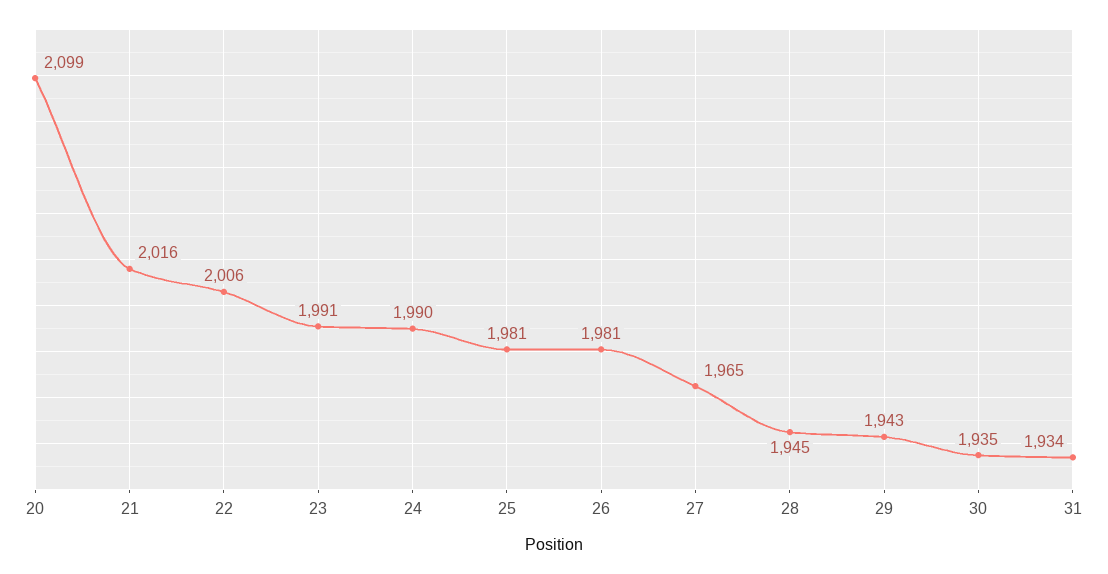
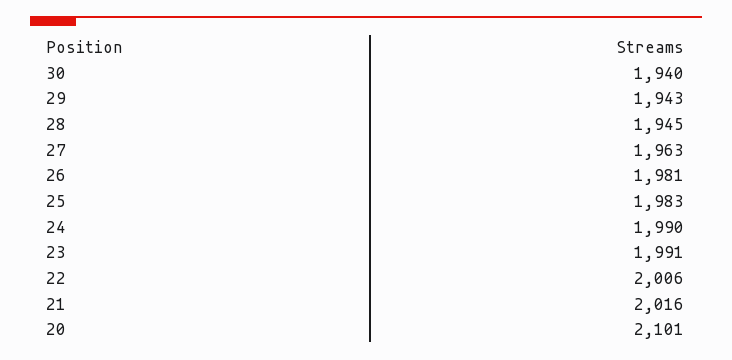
20: 2099 -> 2101
25: 1981 -> 1983
27: 1965 -> 1963
30: 1935 -> 1940
31: 1934 -> none

